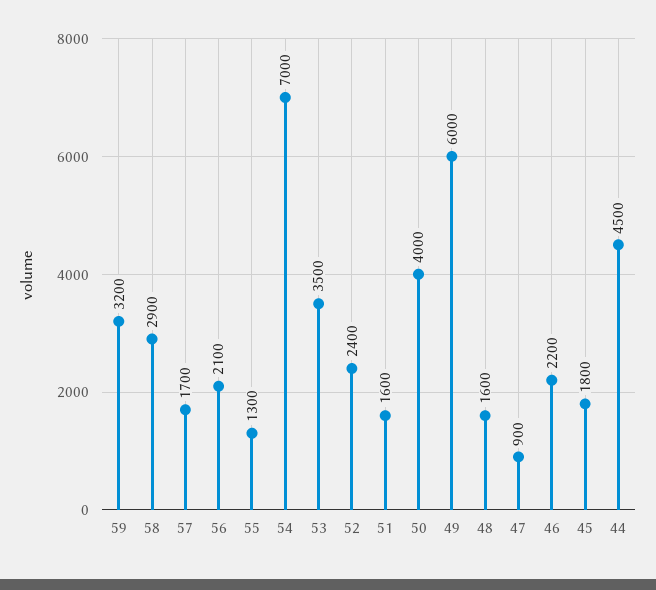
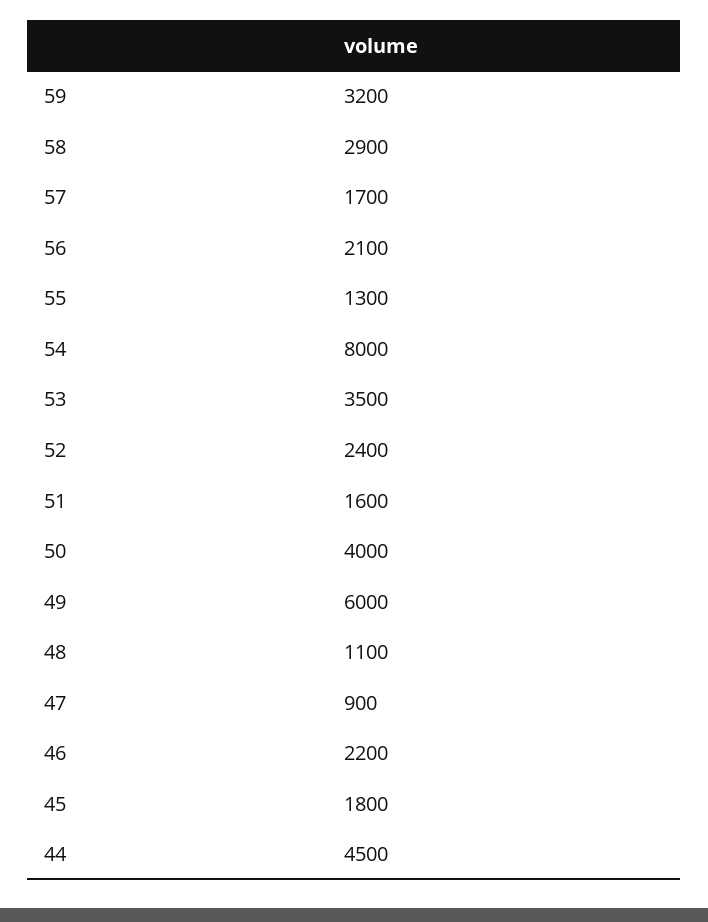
54: 7000 -> 8000
48: 1600 -> 1100

